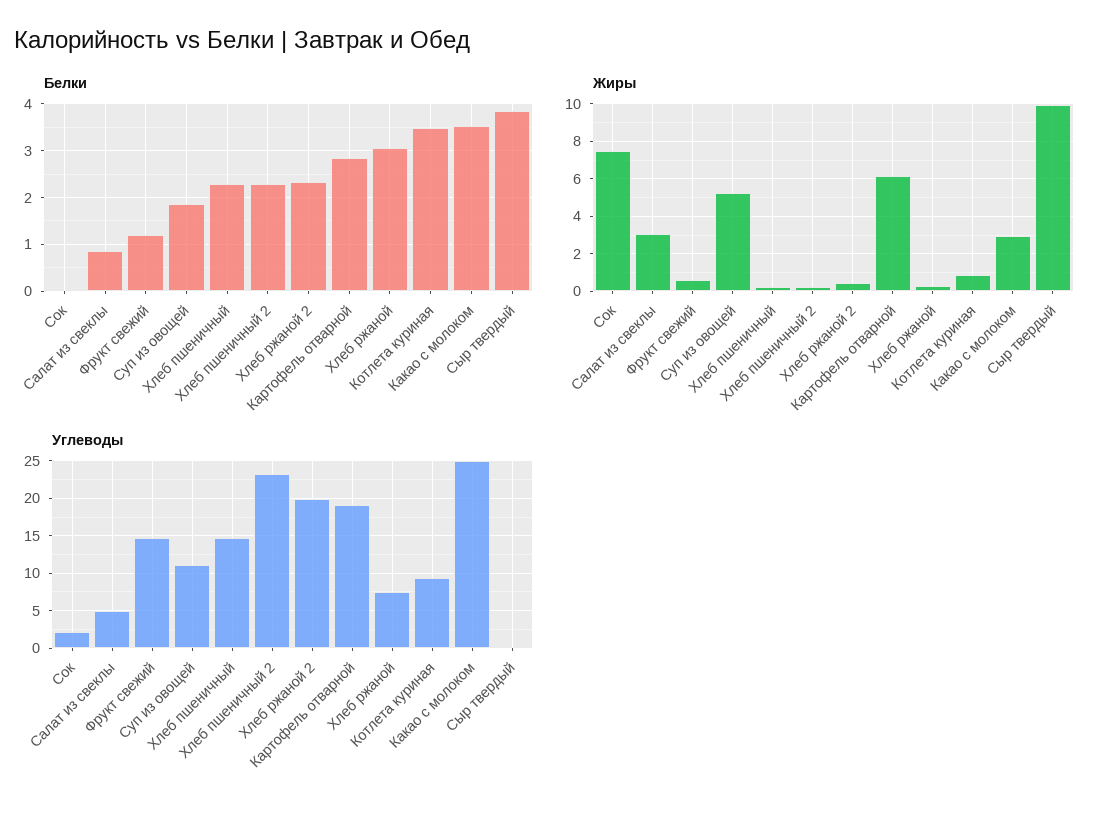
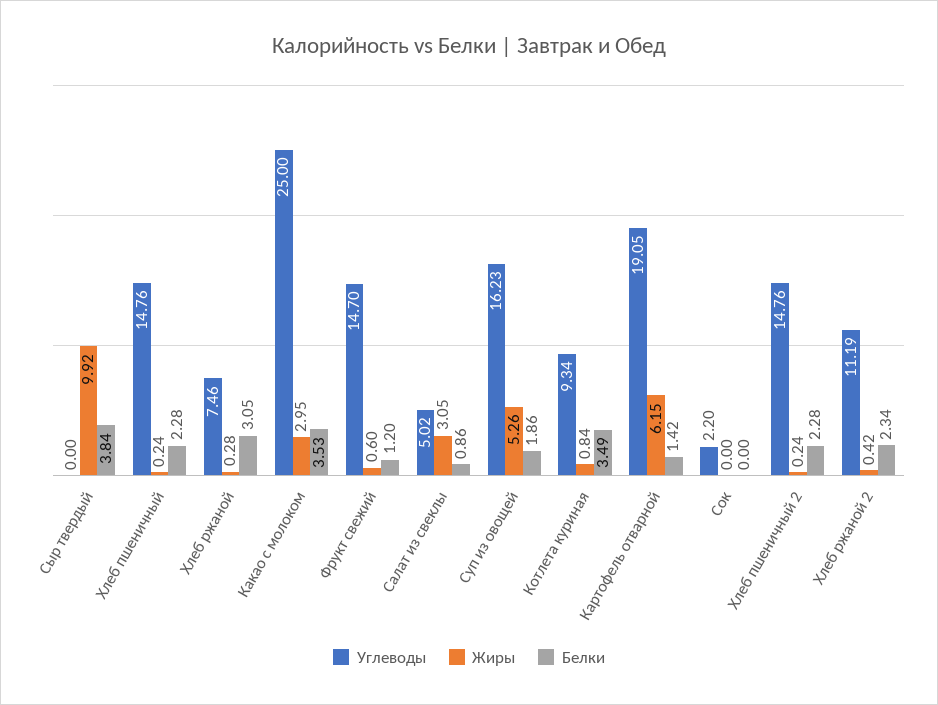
Белки, Картофель отварной: 2.8 -> 1.42
Жиры, Сок: 7.5 -> 0
Углеводы, Суп из овощей: 11 -> 16.23
Углеводы, Хлеб пшеничный 2: 23 -> 14.76
Углеводы, Хлеб ржаной 2: 20 -> 11.19

